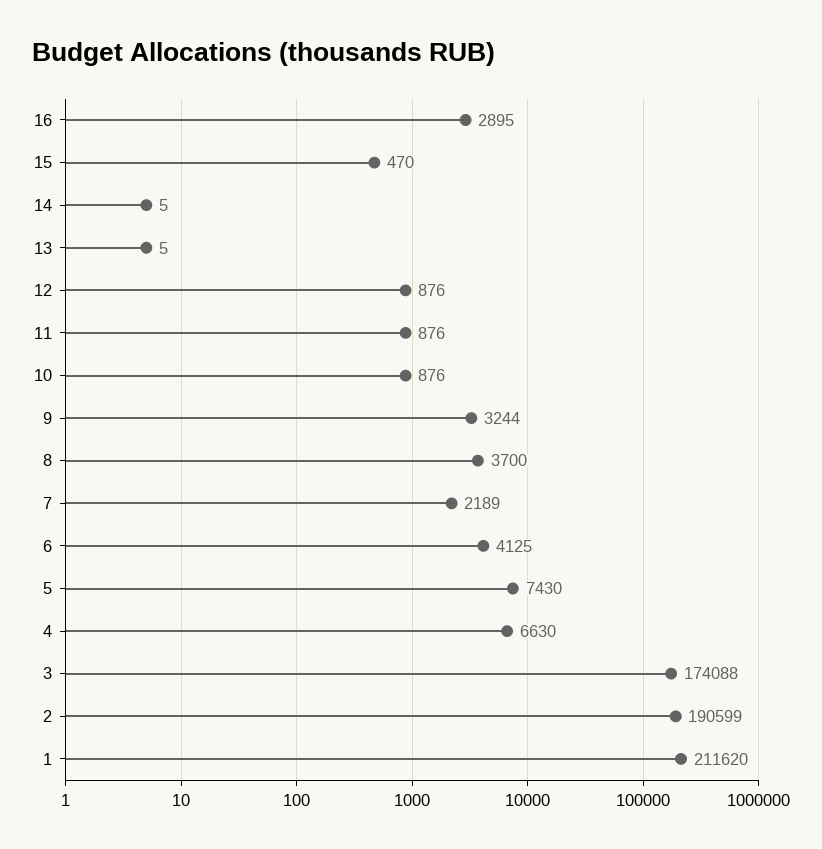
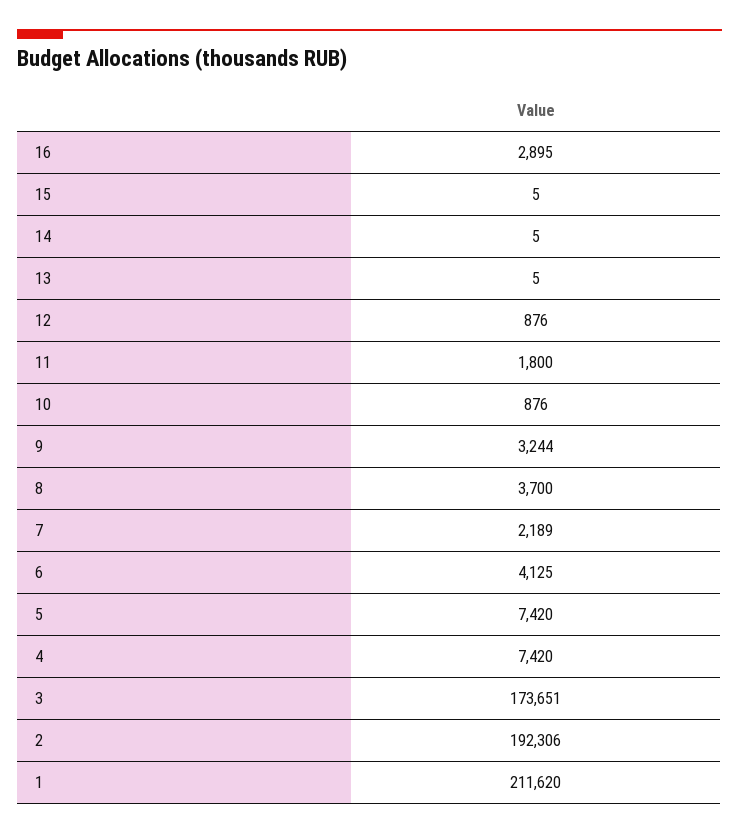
15: 470 -> 5
11: 876 -> 1800
5: 7430 -> 7420
4: 6630 -> 7420
3: 174088 -> 173651
2: 190599 -> 192306

